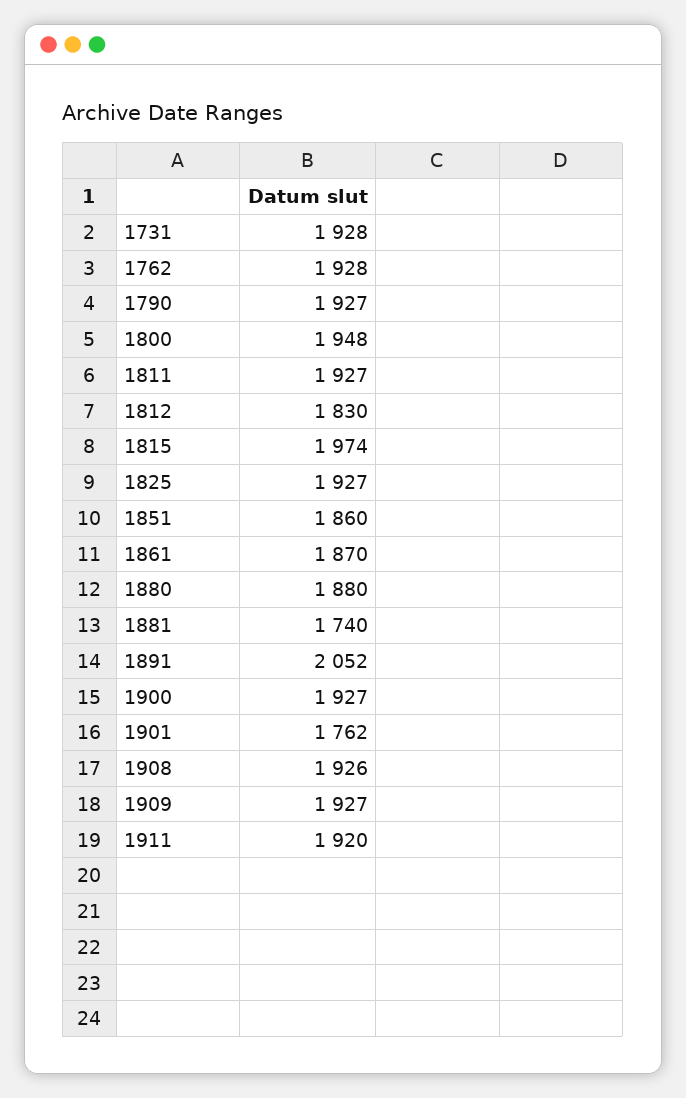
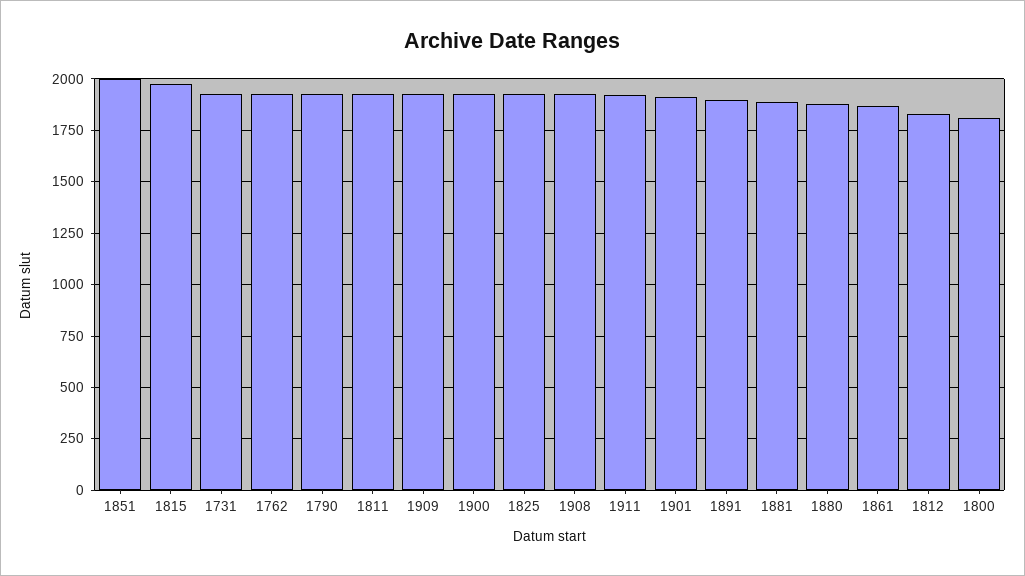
1800: 1948 -> 1800
1851: 1860 -> 2000
1881: 1740 -> 1900
1891: 2052 -> 1900
1901: 1762 -> 1900

